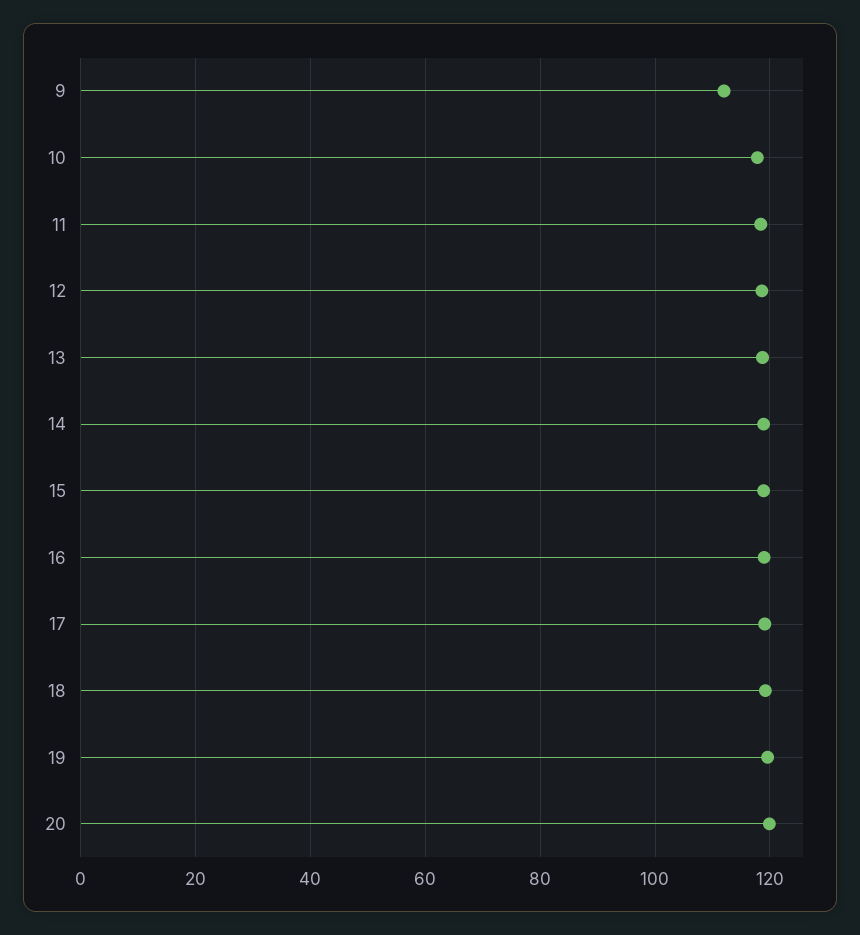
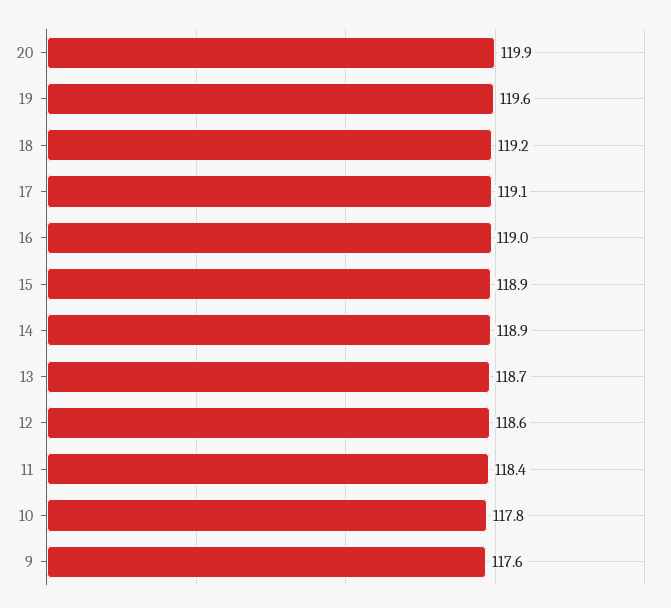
9: 112 -> 117.6

